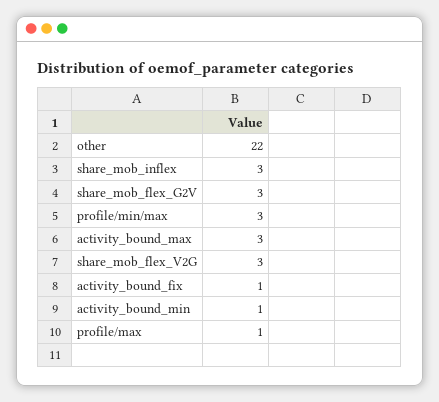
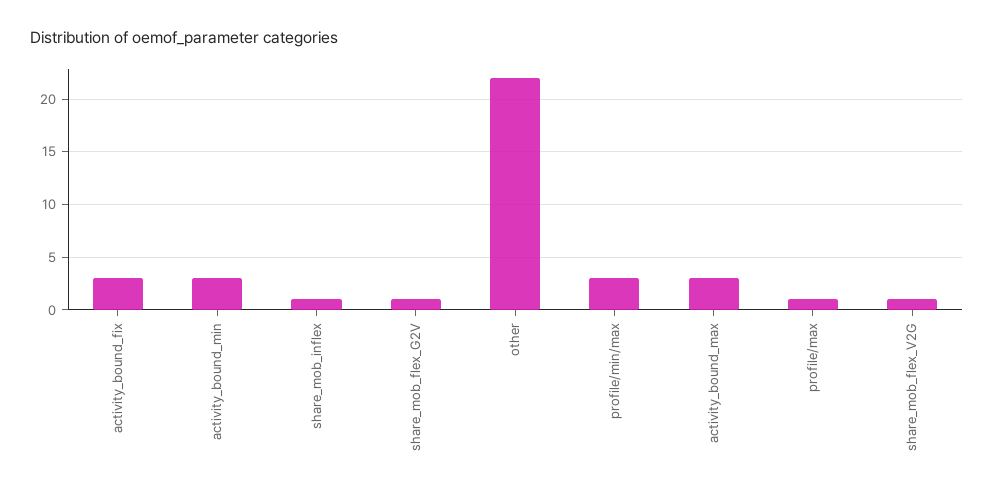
share_mob_inflex: 3 -> 1
share_mob_flex_G2V: 3 -> 1
share_mob_flex_V2G: 3 -> 1
activity_bound_fix: 1 -> 3
activity_bound_min: 1 -> 3

